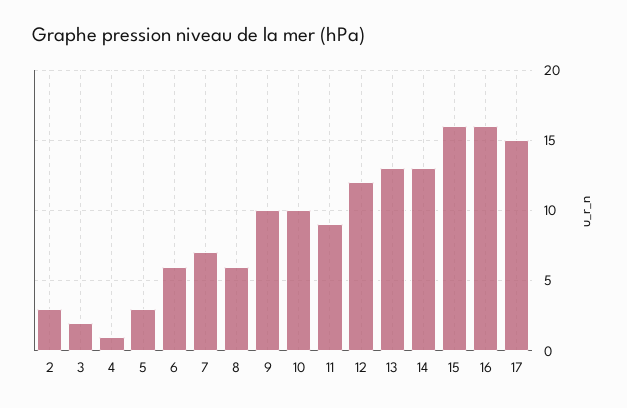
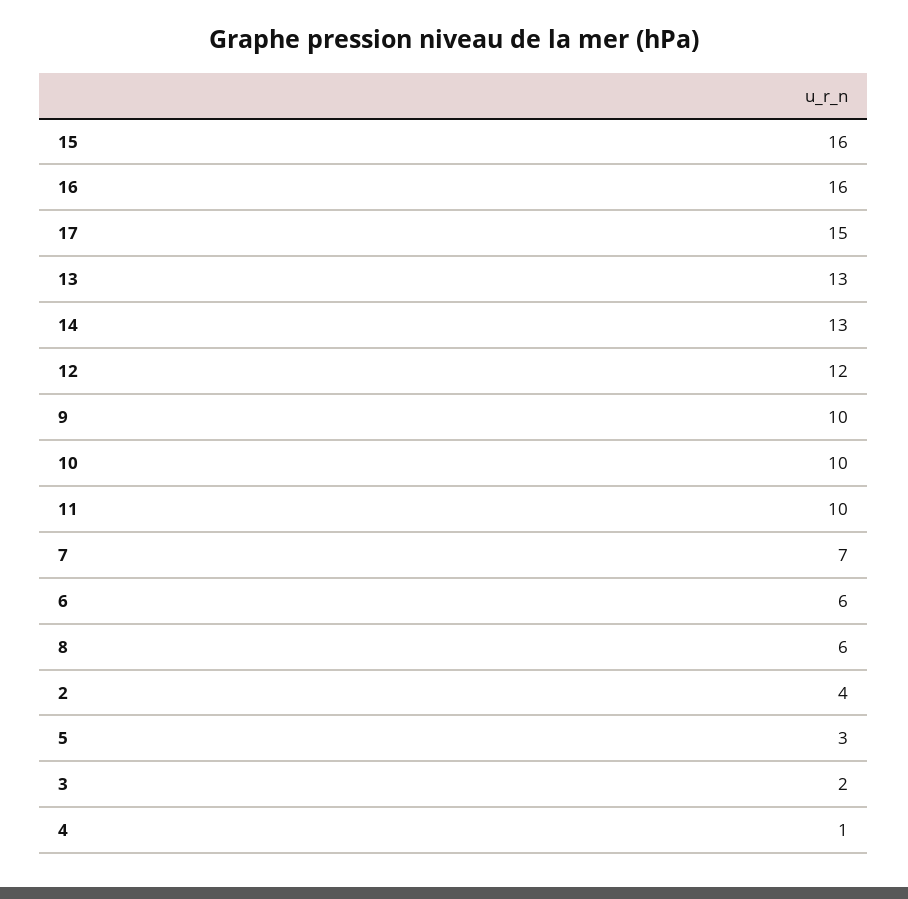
2: 3 -> 4
11: 9 -> 10

